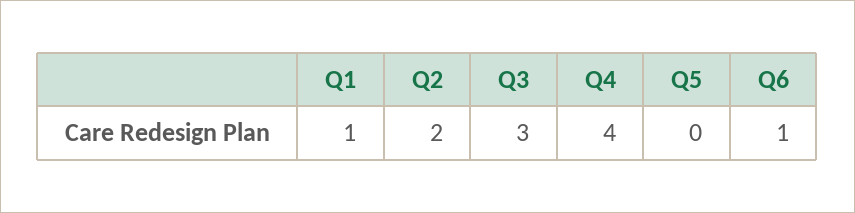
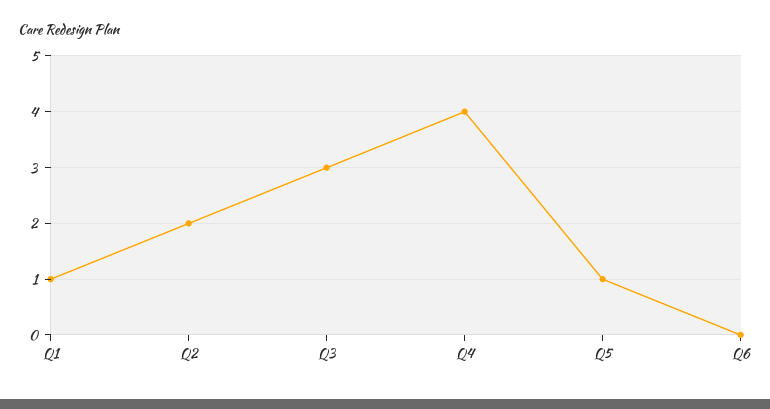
Q5: 0 -> 1
Q6: 1 -> 0

